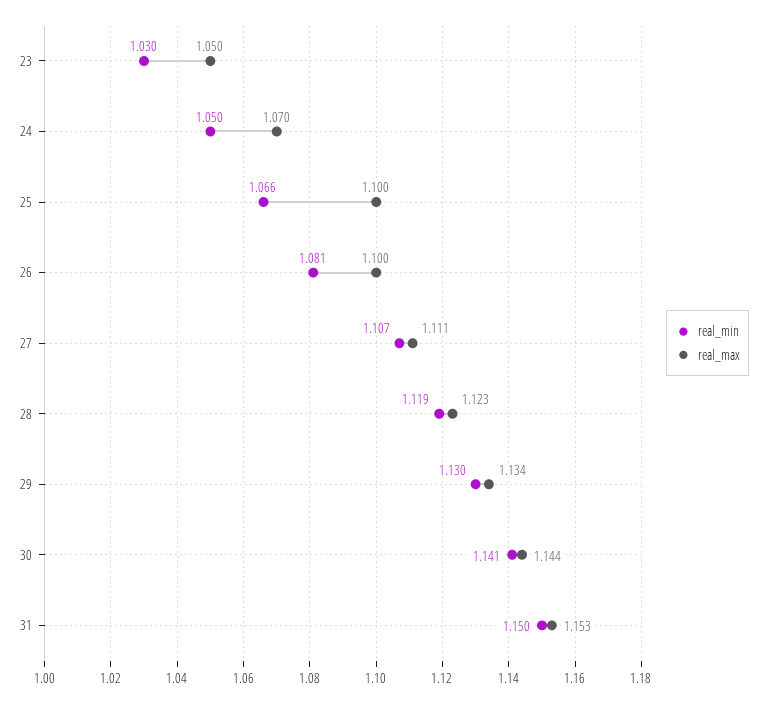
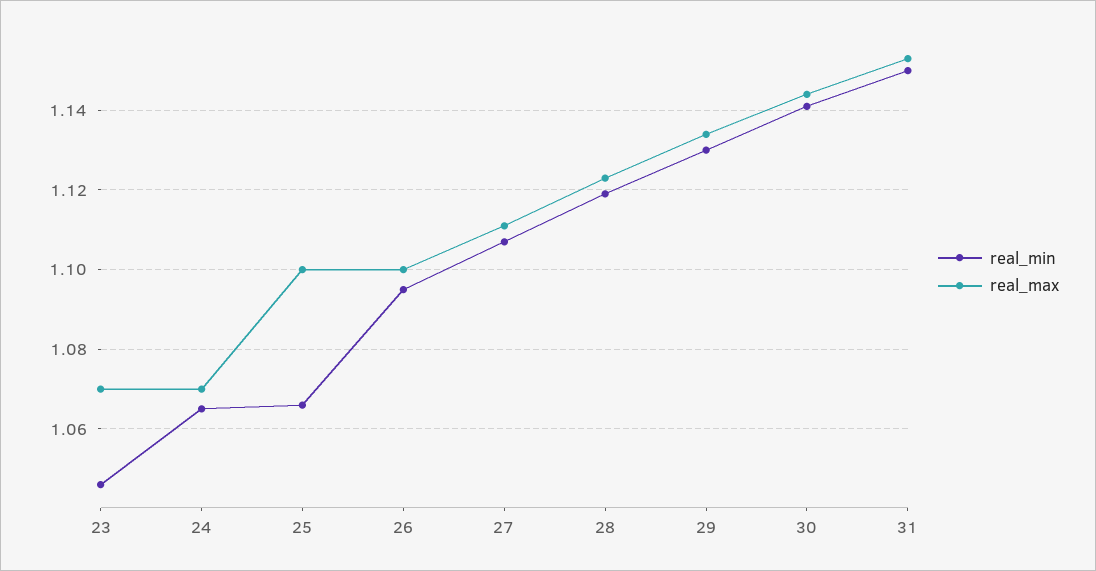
real_min, 23: 1.03 -> 1.045
real_max, 23: 1.05 -> 1.07
real_min, 24: 1.05 -> 1.065
real_min, 26: 1.081 -> 1.095

